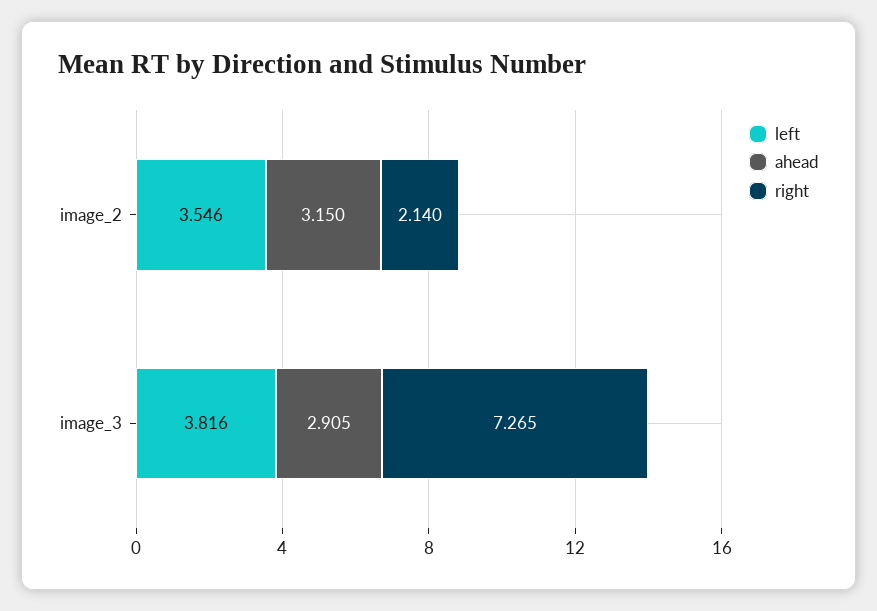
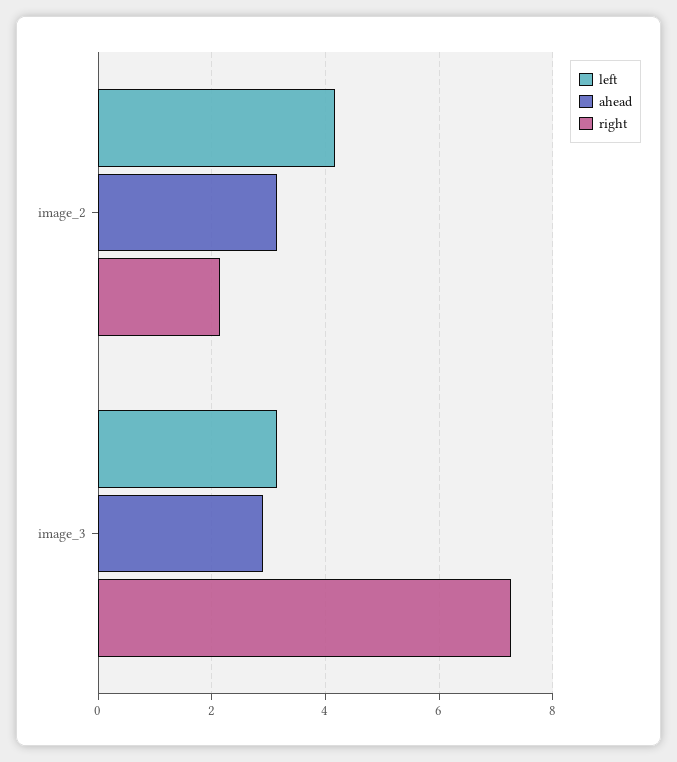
left, image_2: 3.546 -> 4.2
left, image_3: 3.816 -> 3.2

